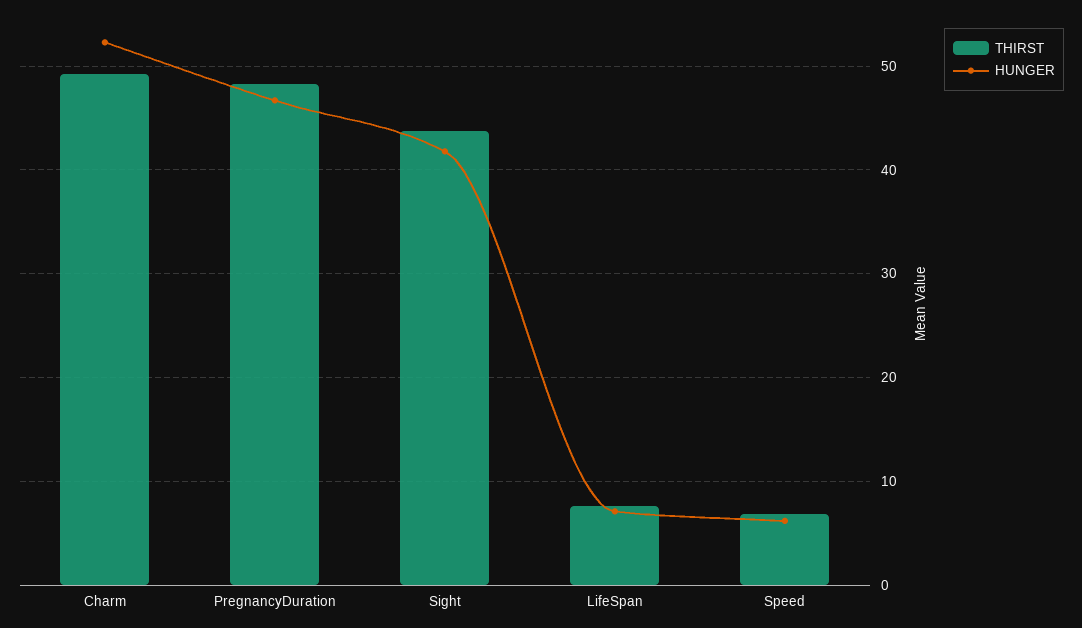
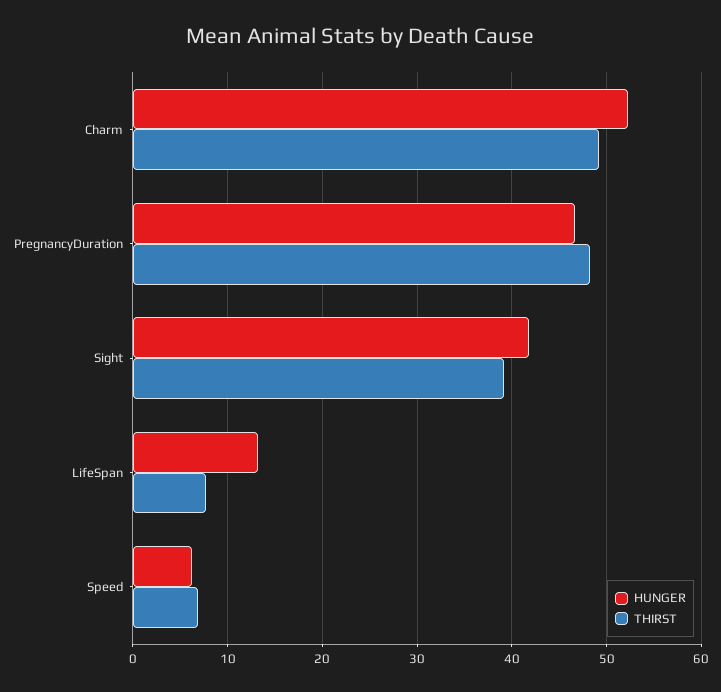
THIRST, Sight: 44 -> 39
HUNGER, LifeSpan: 7 -> 13

